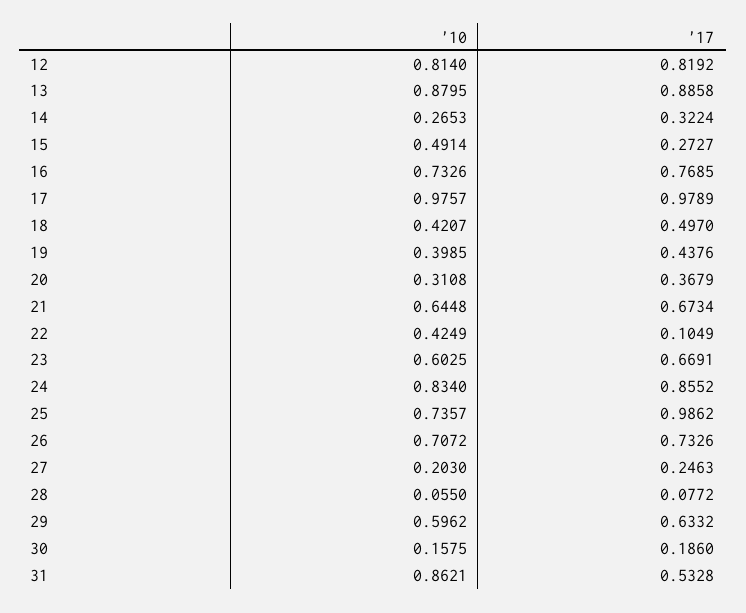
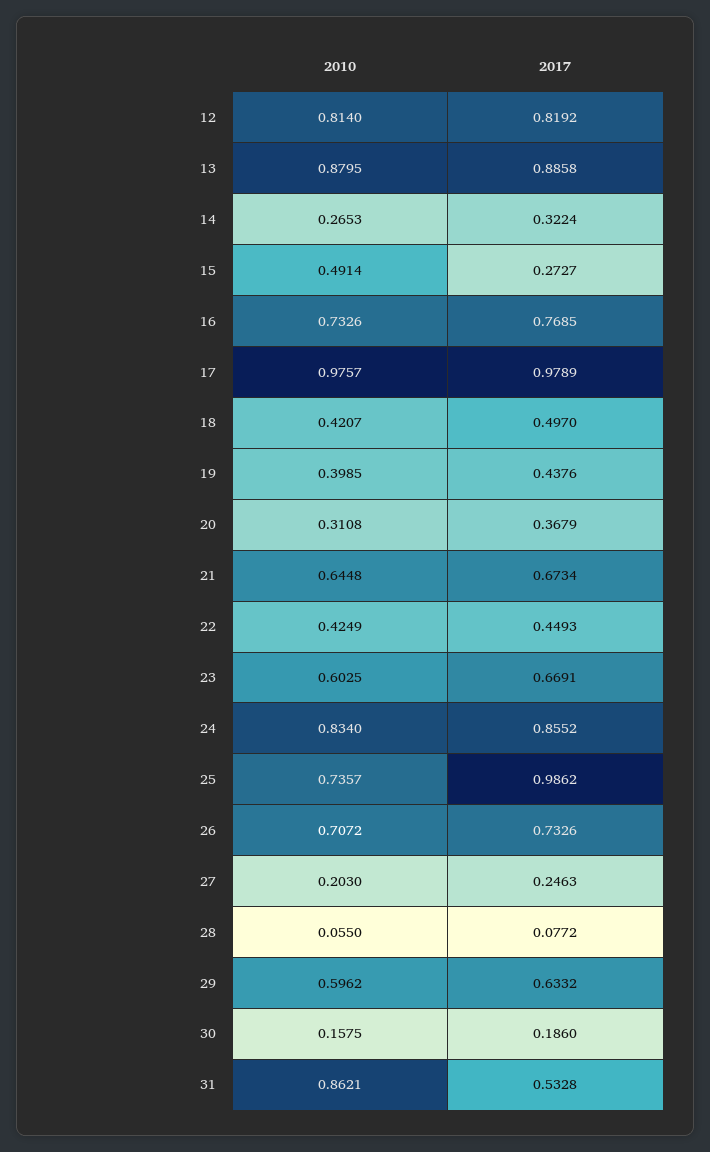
'17, 22: 0.1049 -> 0.4493

